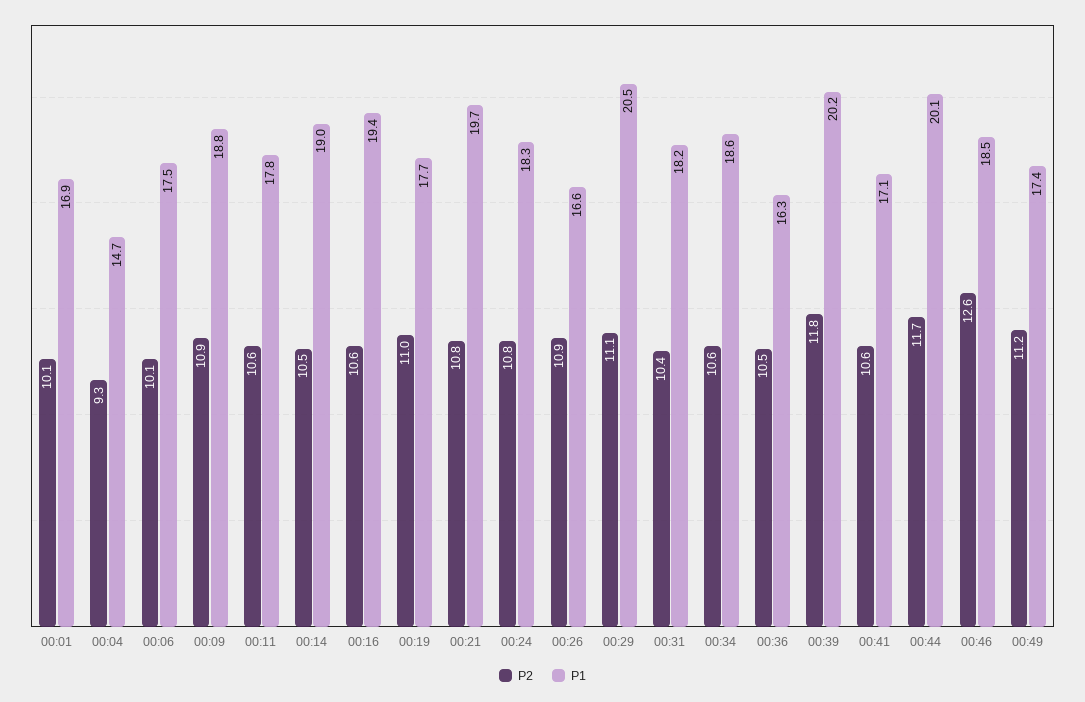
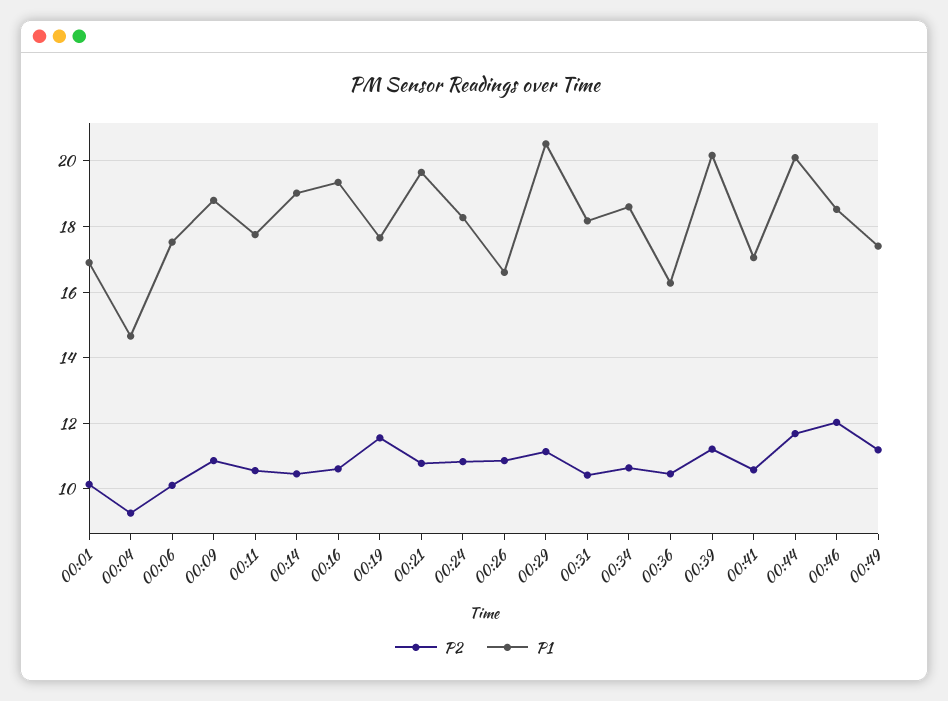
P2, 00:19: 11 -> 11.6
P2, 00:39: 11.8 -> 11.2
P2, 00:46: 12.6 -> 12

